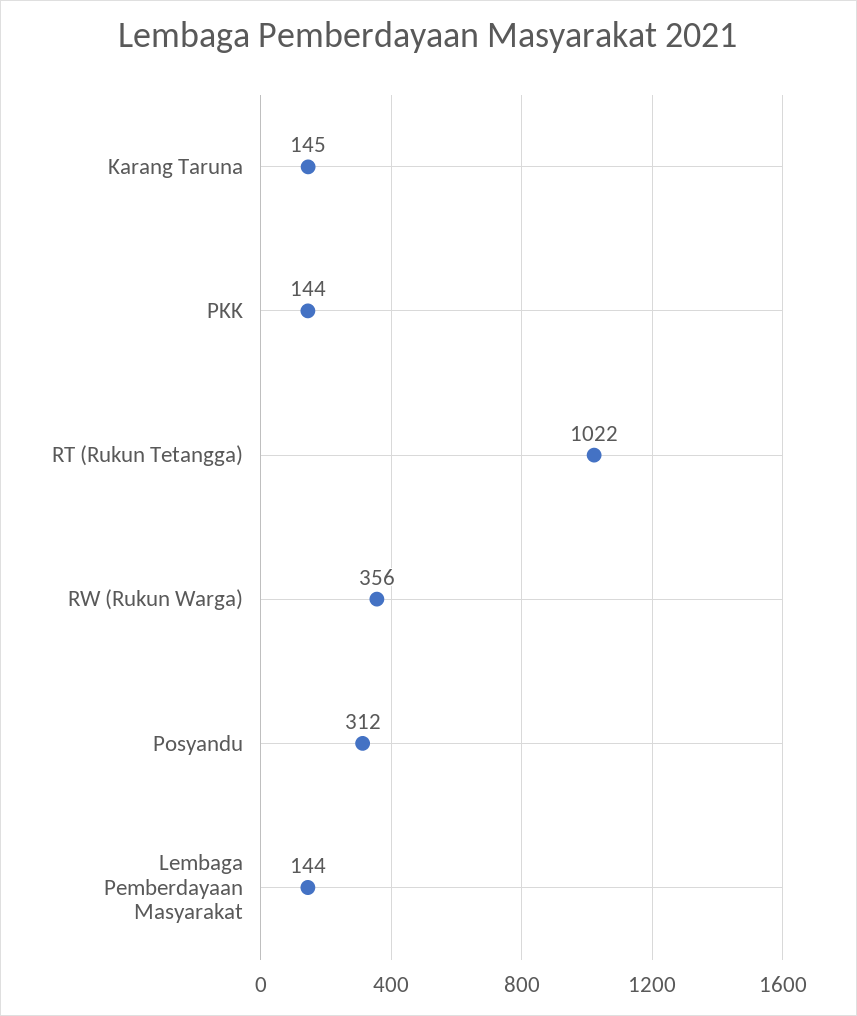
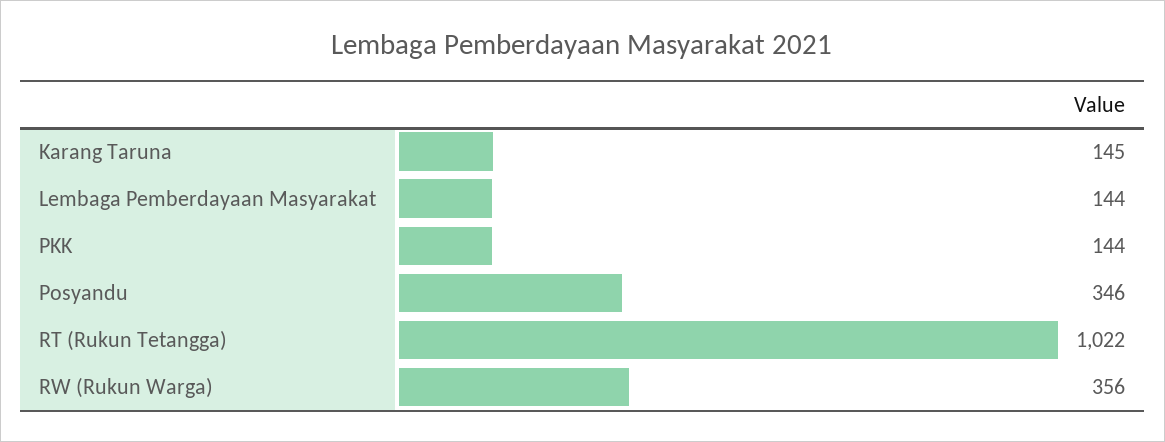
Posyandu: 312 -> 346

